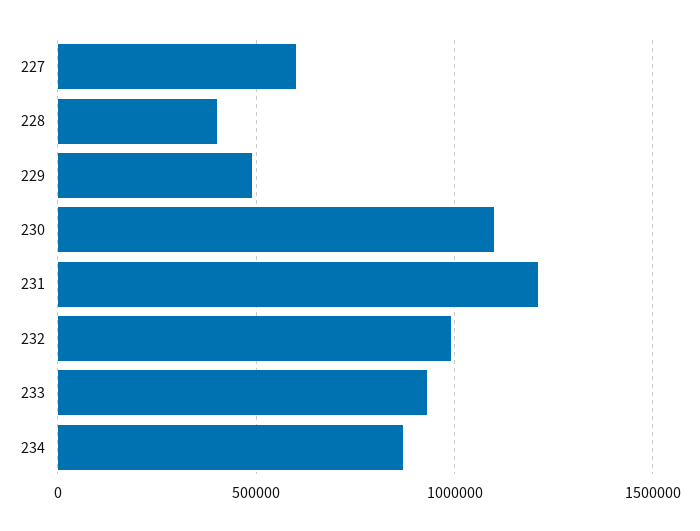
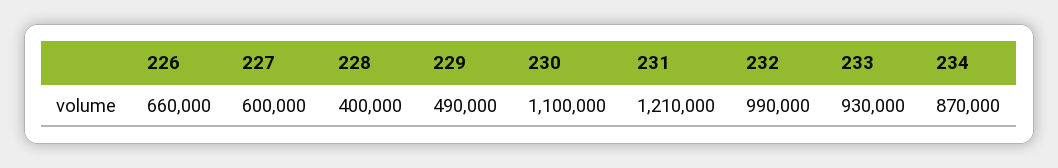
226: none -> 660000

